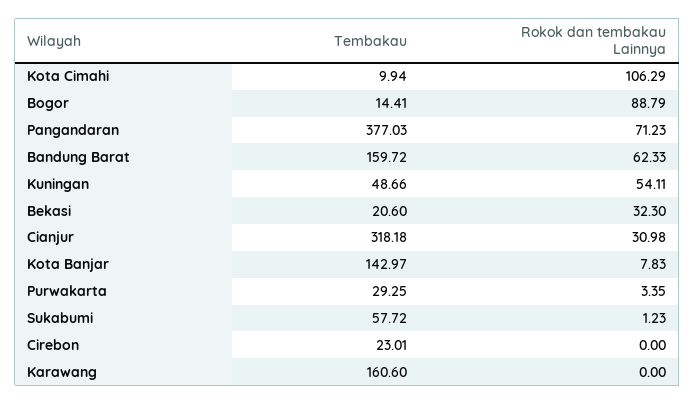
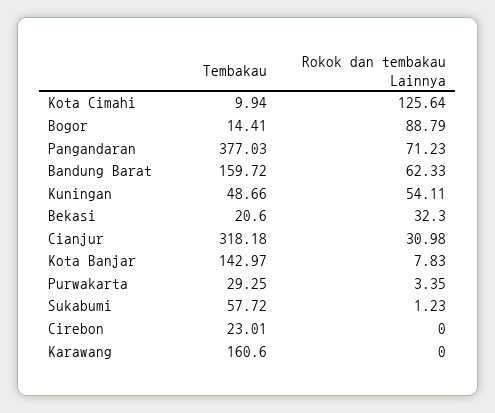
Rokok dan tembakau Lainnya, Kota Cimahi: 106.29 -> 125.64

